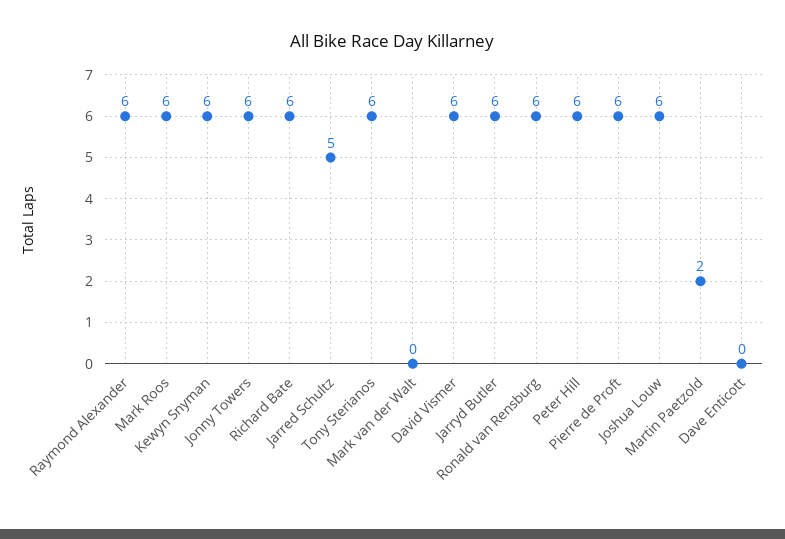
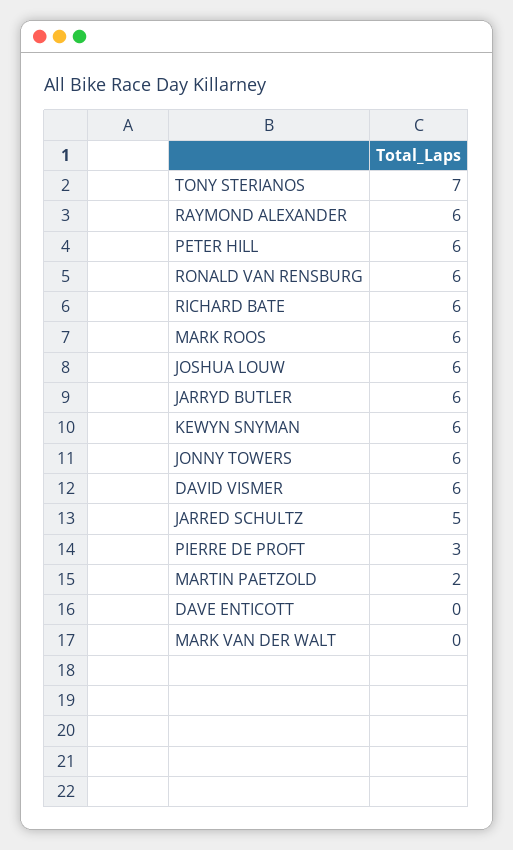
Tony Sterianos: 6 -> 7
Pierre de Proft: 6 -> 3

